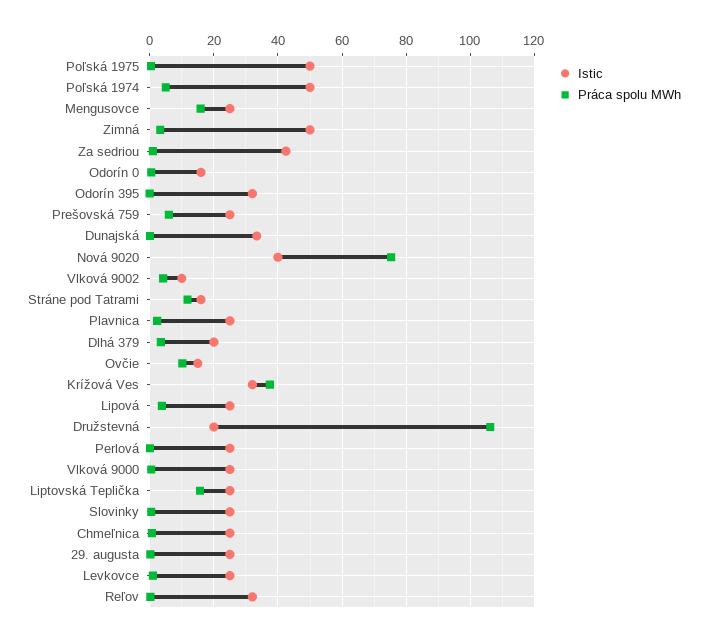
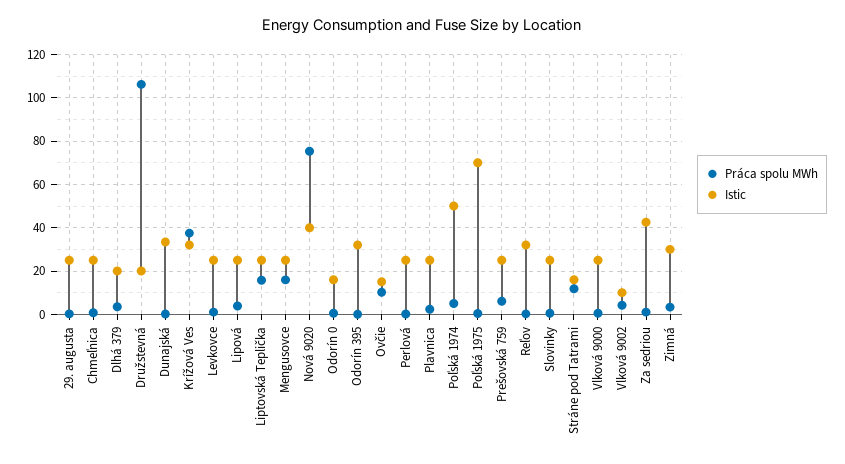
Istic, Poľská 1975: 50 -> 70
Istic, Zimná: 50 -> 30

